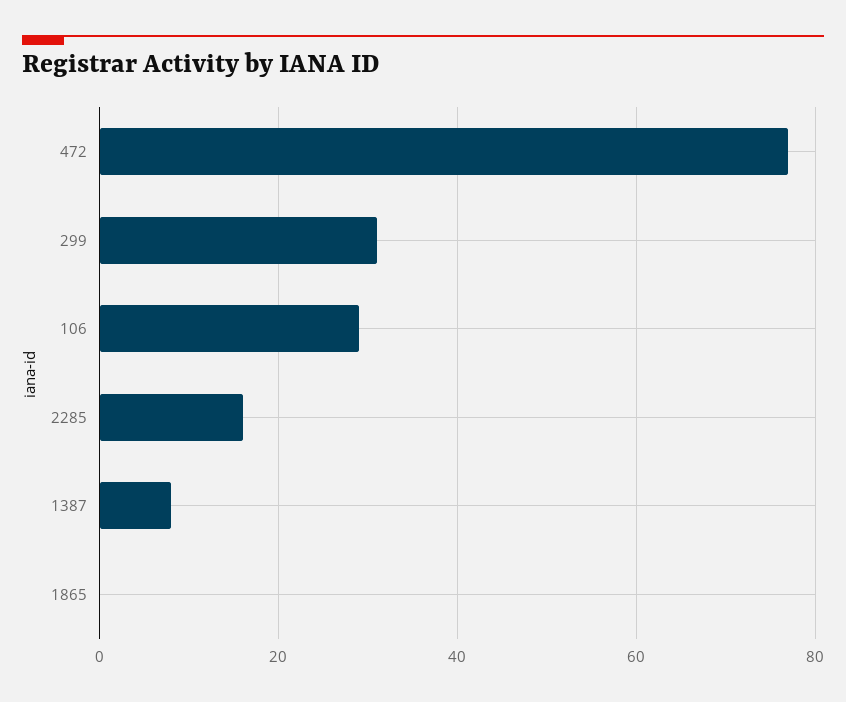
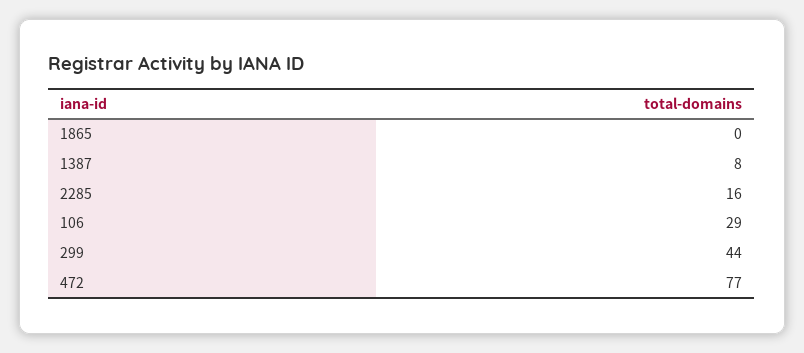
299: 30 -> 44

